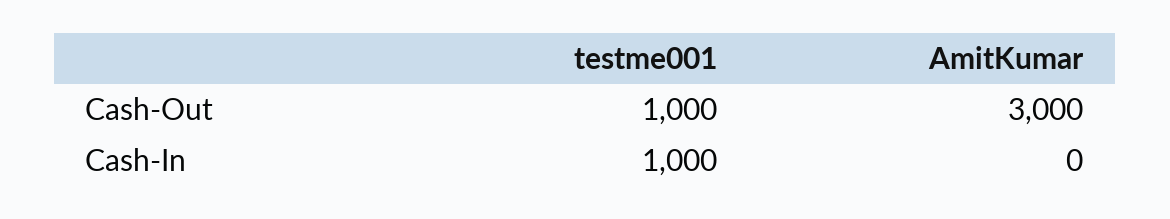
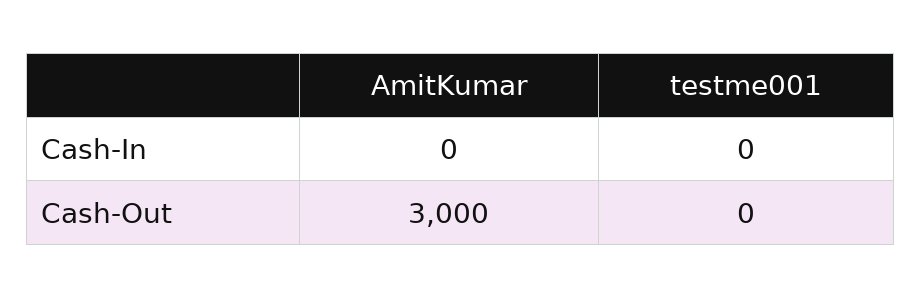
testme001, Cash-Out: 1000 -> 0
testme001, Cash-In: 1000 -> 0

